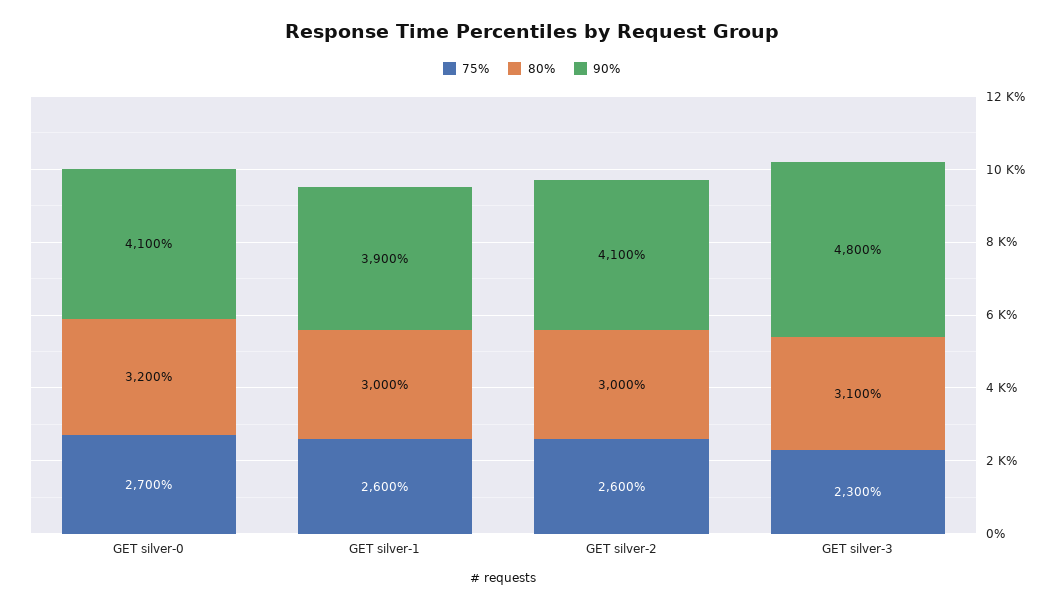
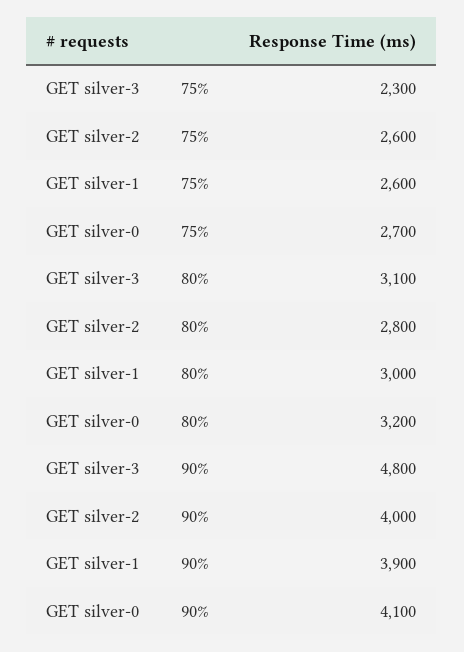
80%, GET silver-2: 3000 -> 2800
90%, GET silver-2: 4100 -> 4000

